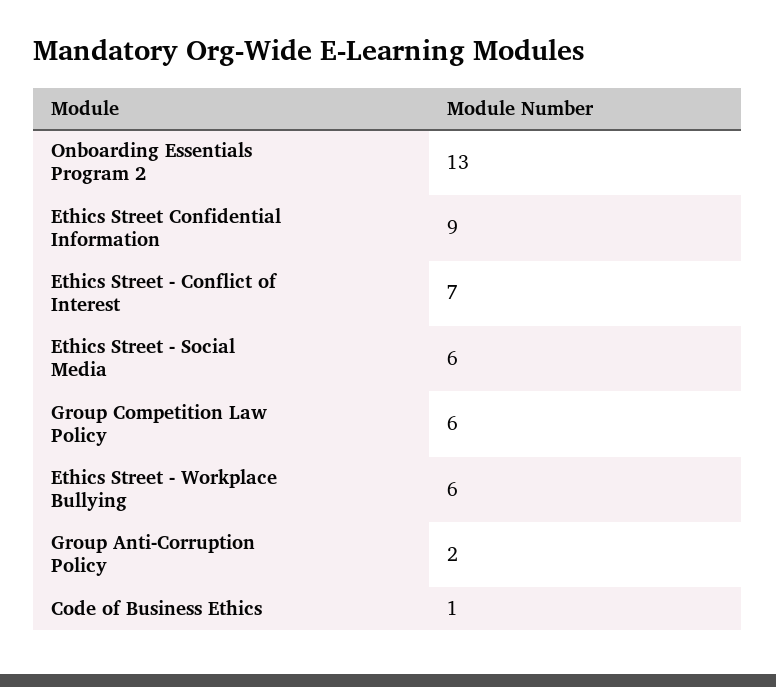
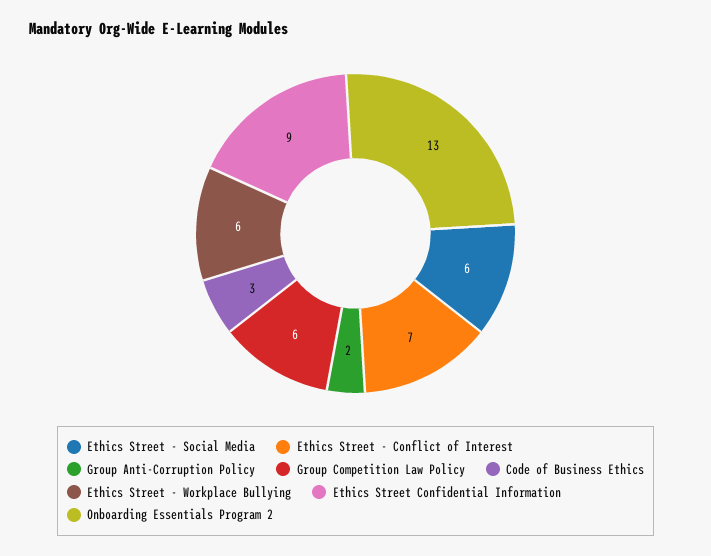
Code of Business Ethics: 1 -> 3

